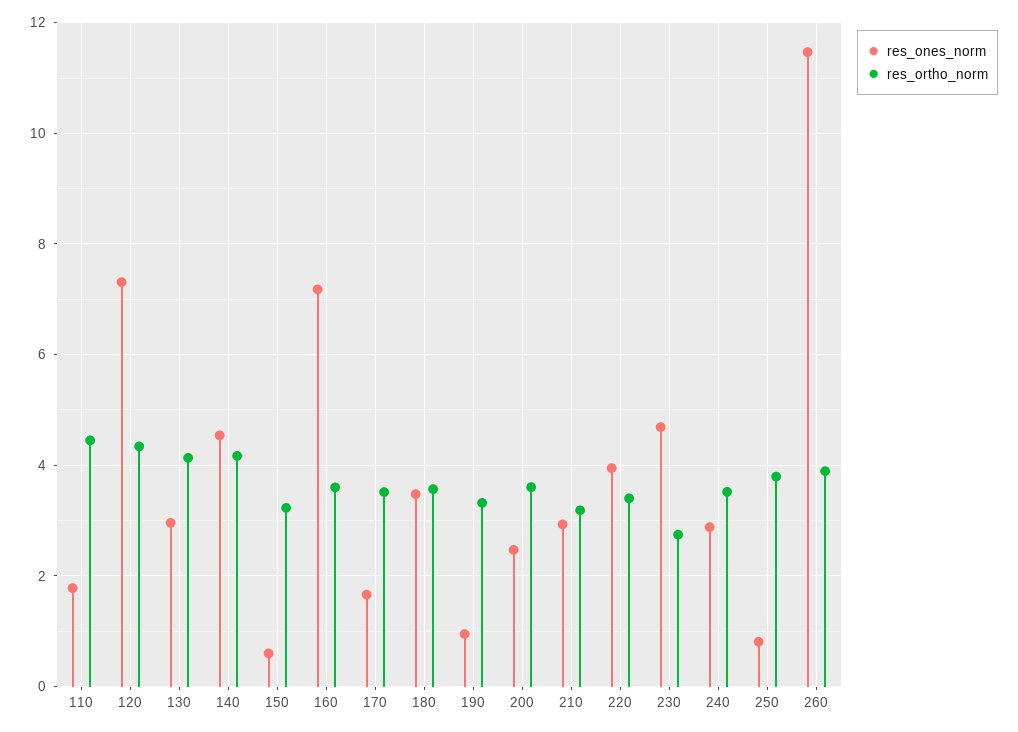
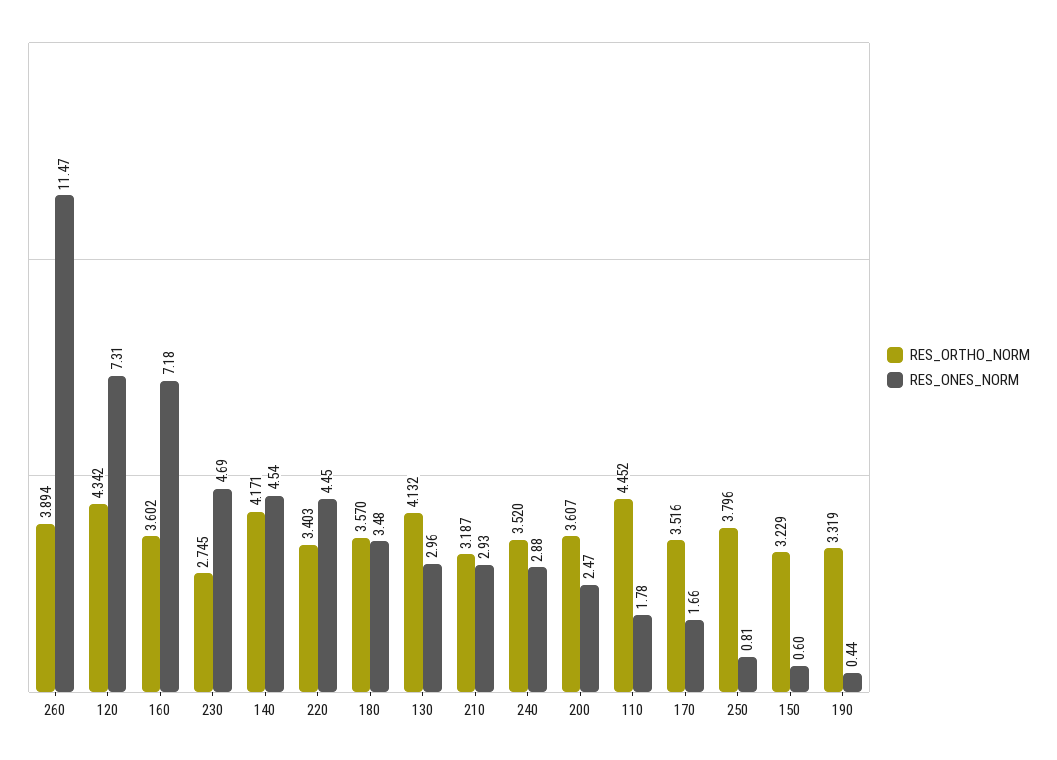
res_ones_norm, 190: 1 -> 0.44
res_ones_norm, 220: 4 -> 4.45

